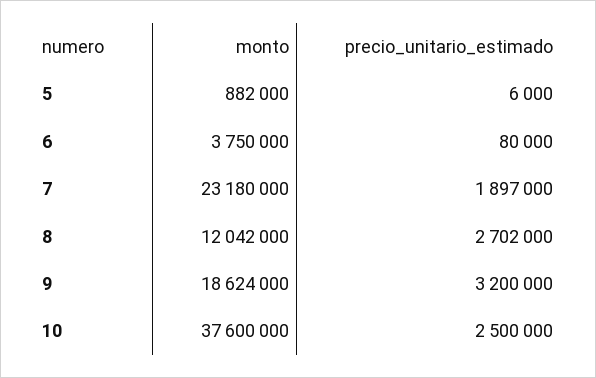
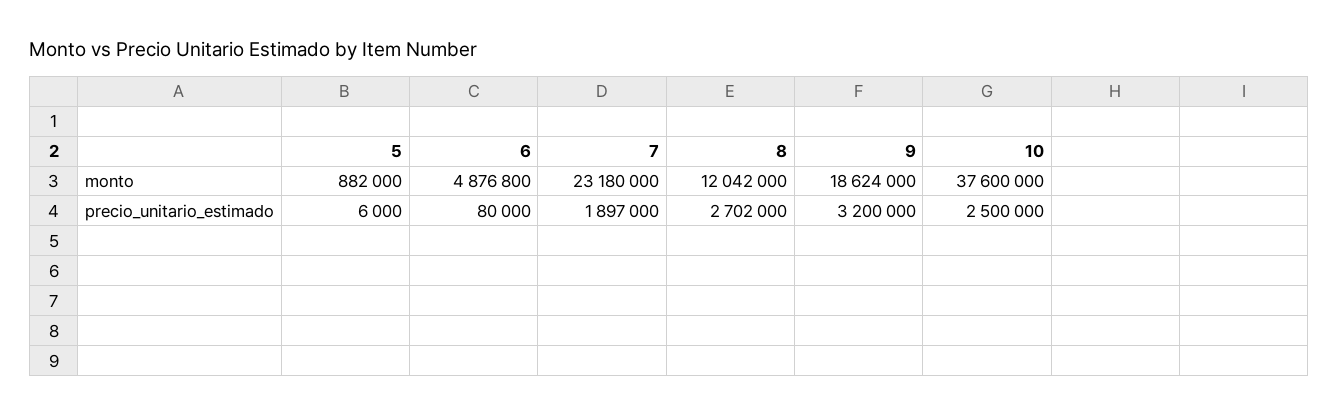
monto, 6: 3750000 -> 4876800

